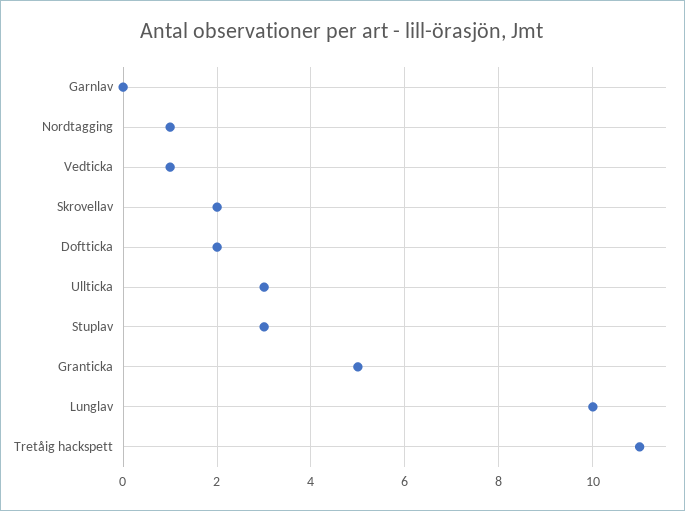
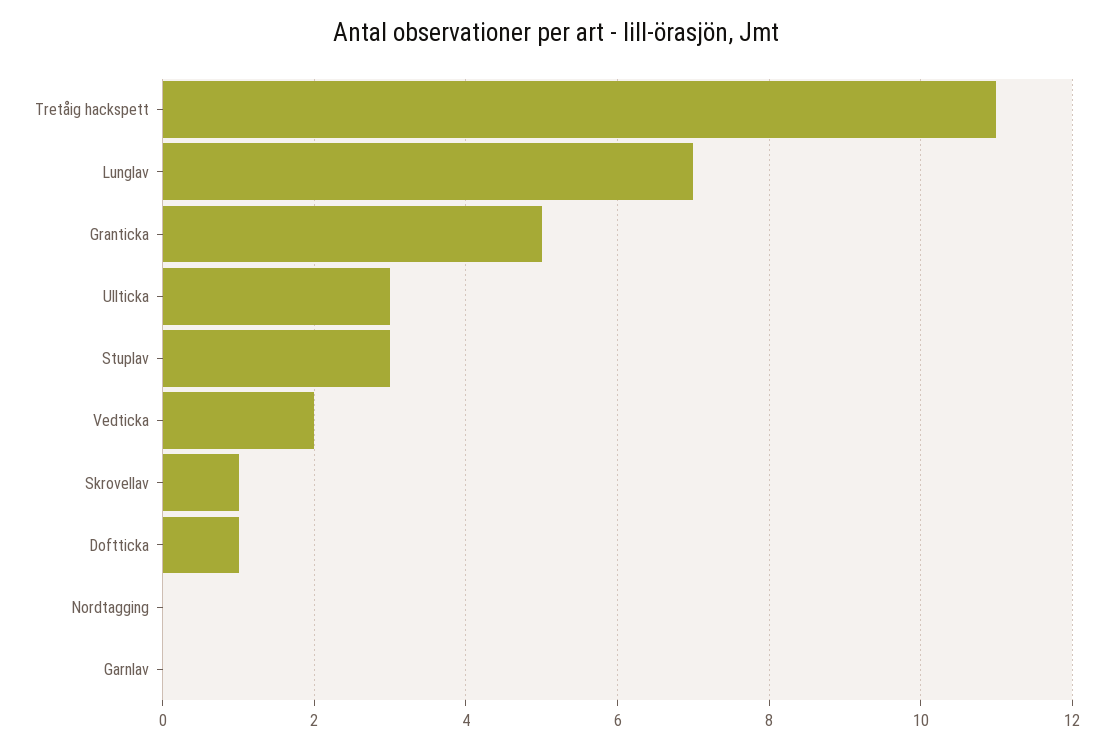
Nordtagging: 1 -> 0
Vedticka: 1 -> 2
Skrovellav: 2 -> 1
Doftticka: 2 -> 1
Lunglav: 10 -> 7

